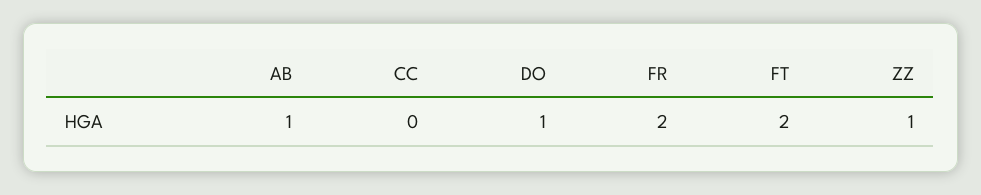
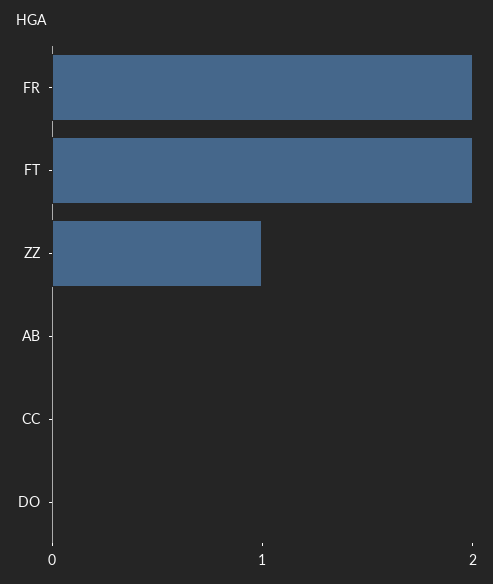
AB: 1 -> 0
DO: 1 -> 0

